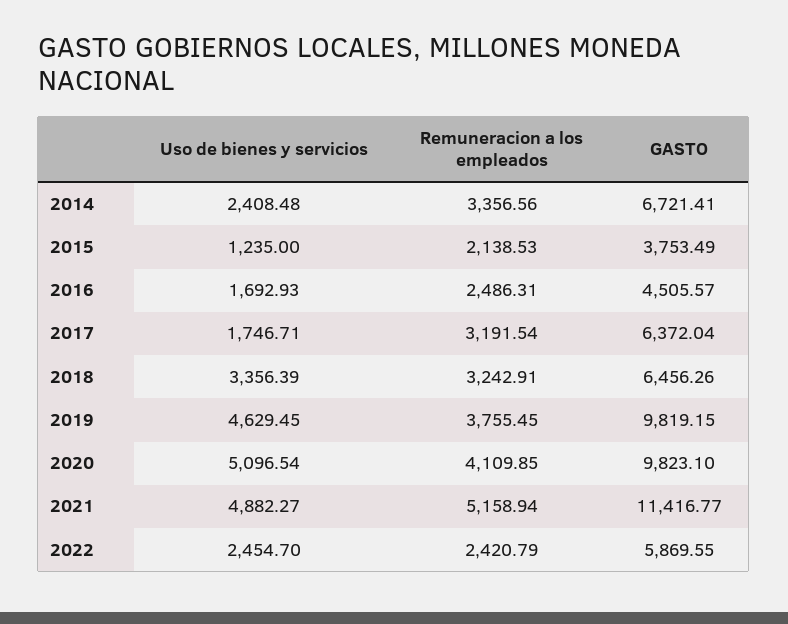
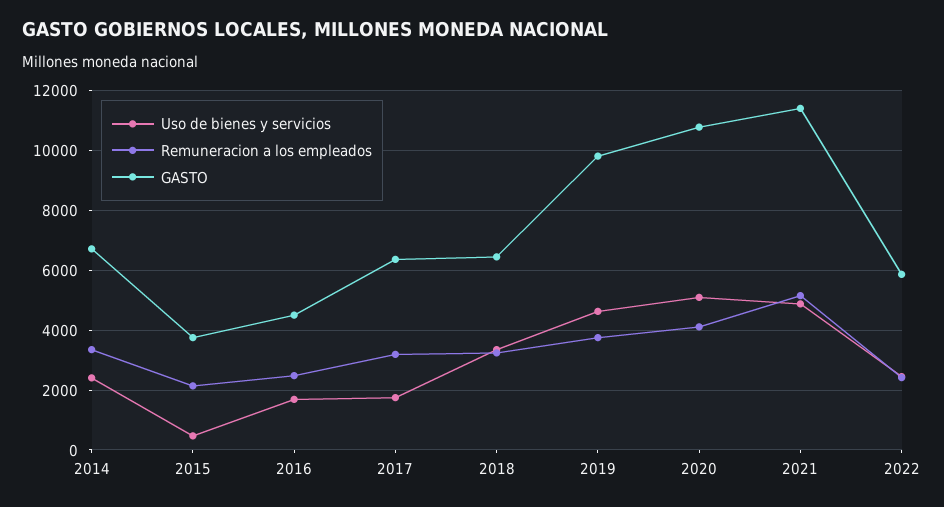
Uso de bienes y servicios, 2015: 1235 -> 500
GASTO, 2020: 9823.1 -> 10750

